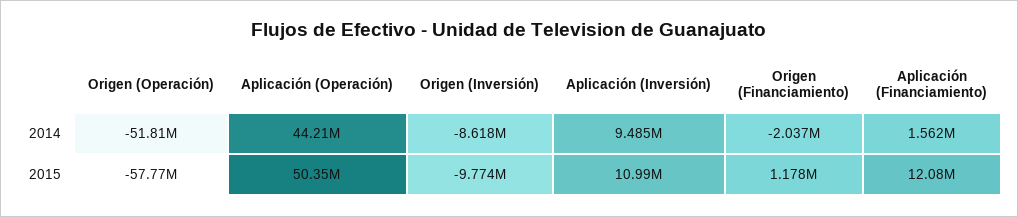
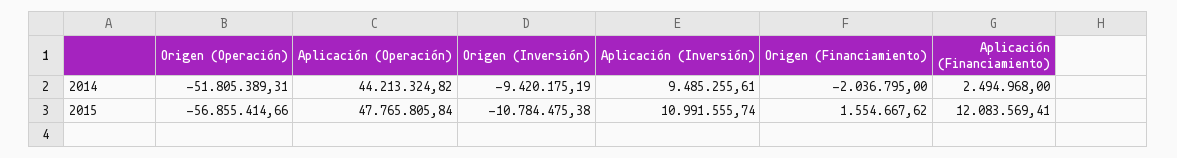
Origen (Inversión), 2014: -8618000 -> -9420175.19
Aplicación (Financiamiento), 2014: 1562000 -> 2494968
Origen (Operación), 2015: -57770000 -> -56855414.66
Aplicación (Operación), 2015: 50350000 -> 47765805.84
Origen (Inversión), 2015: -9774000 -> -10784475.38
Origen (Financiamiento), 2015: 1178000 -> 1554667.62

